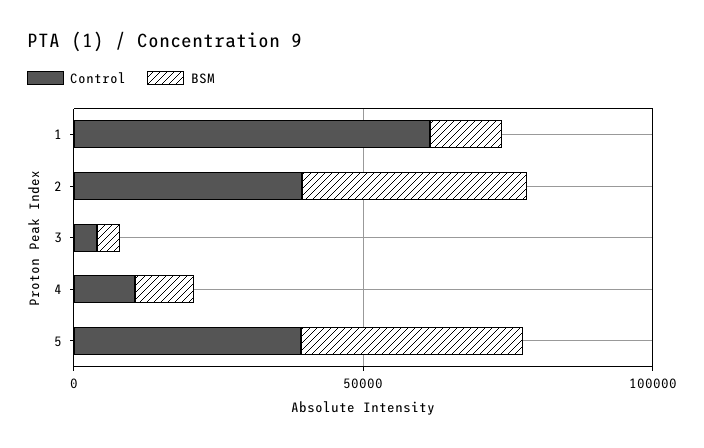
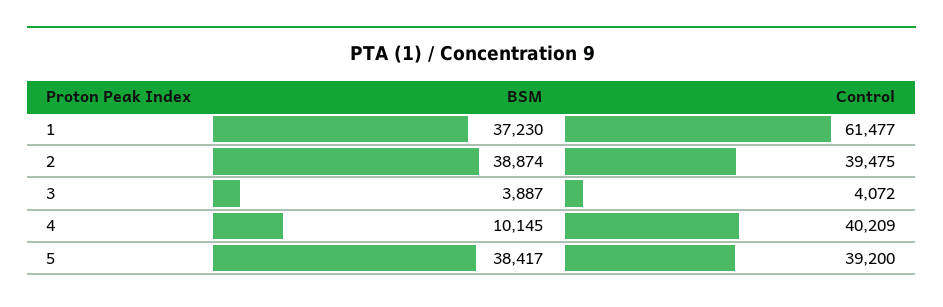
BSM, 1: 10000 -> 37230
Control, 4: 10000 -> 40209

